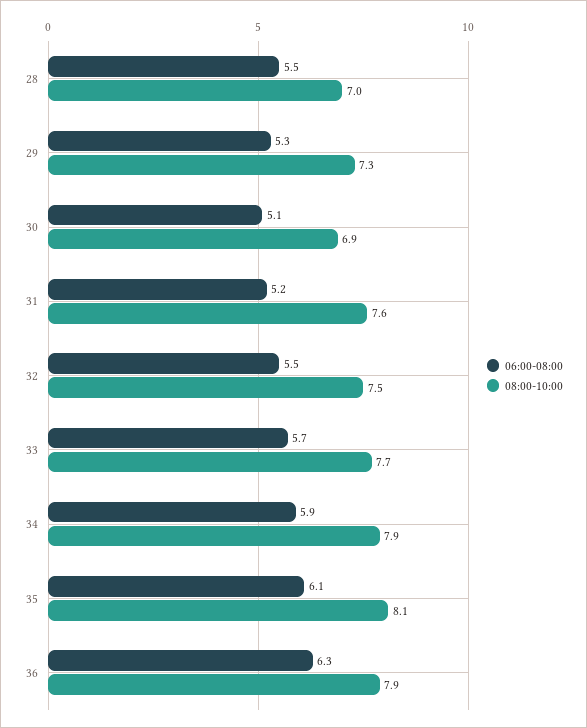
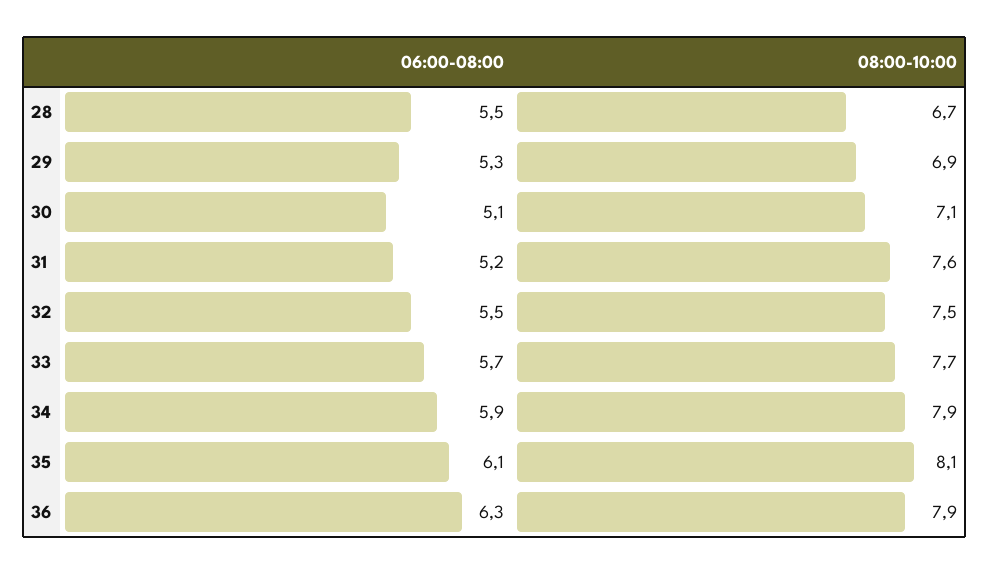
08:00-10:00, 28: 7 -> 6.7
08:00-10:00, 29: 7.3 -> 6.9
08:00-10:00, 30: 6.9 -> 7.1

